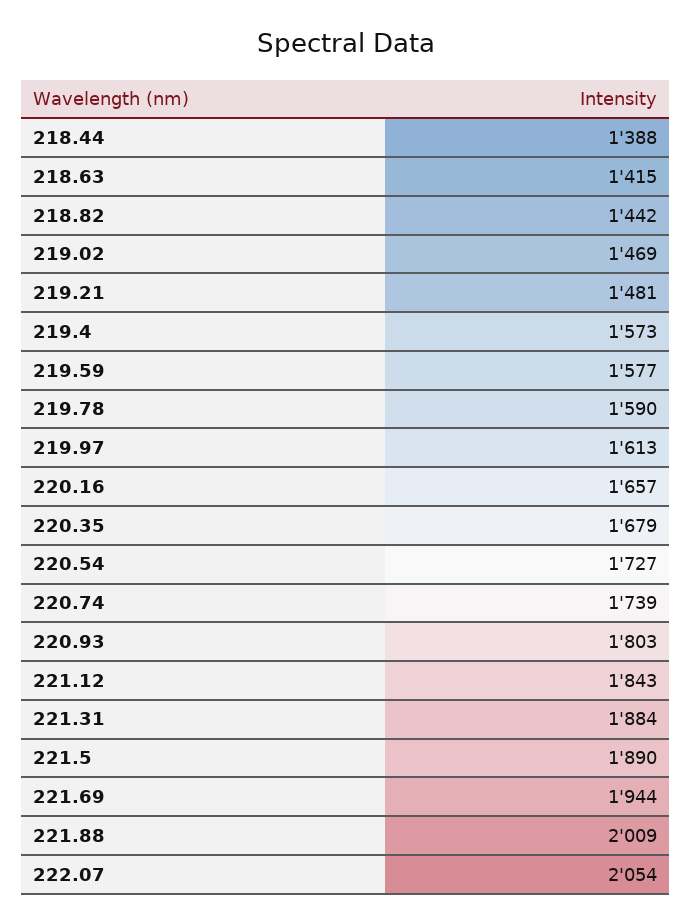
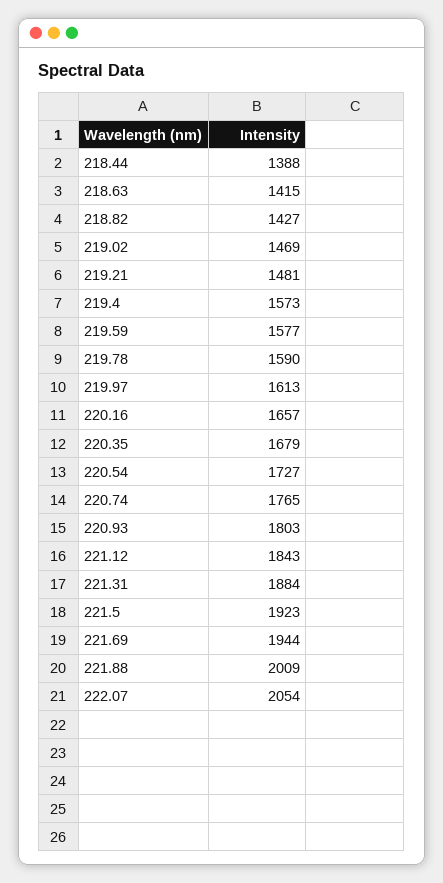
218.82: 1442 -> 1427
220.74: 1739 -> 1765
221.5: 1890 -> 1923

